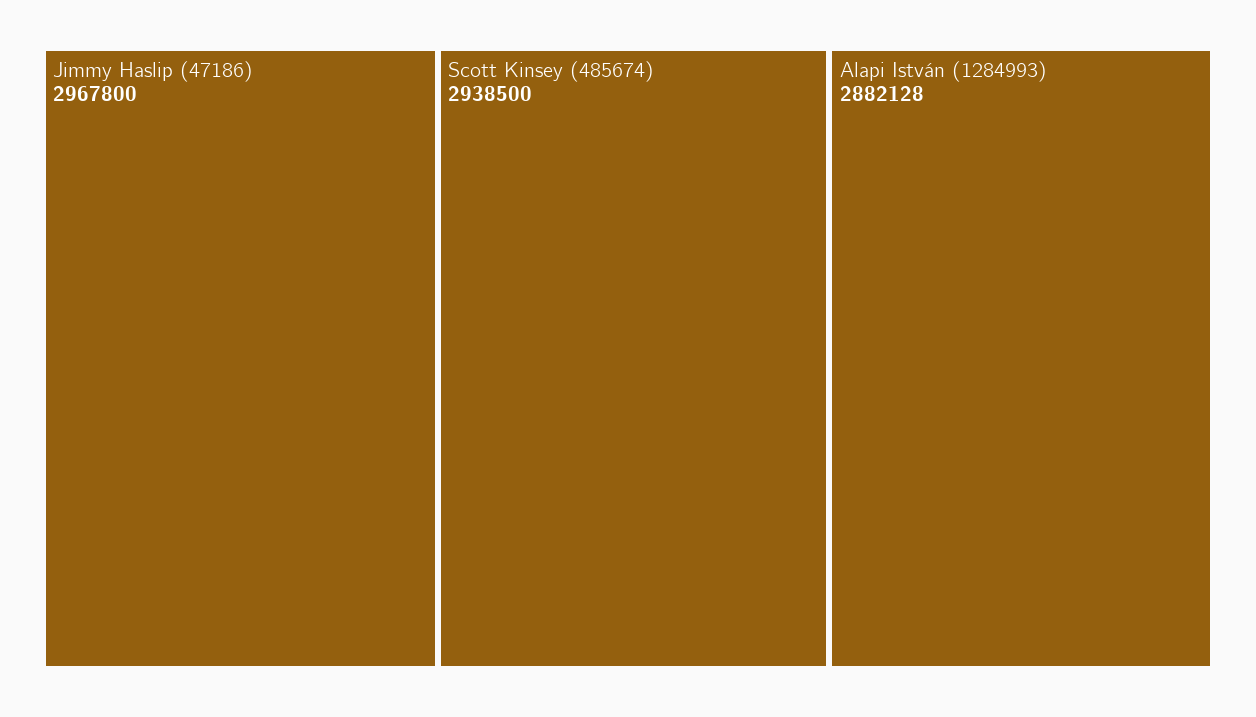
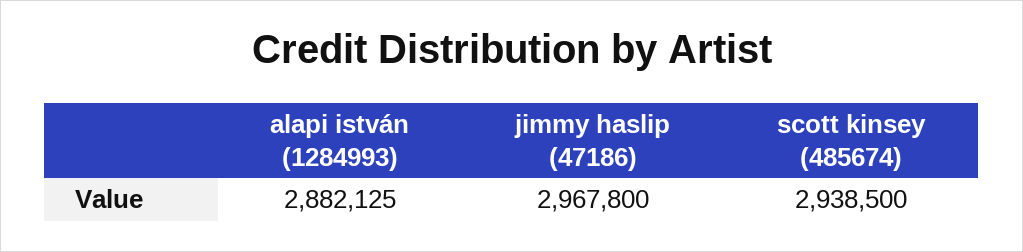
Alapi István (1284993): 2882128 -> 2882125

